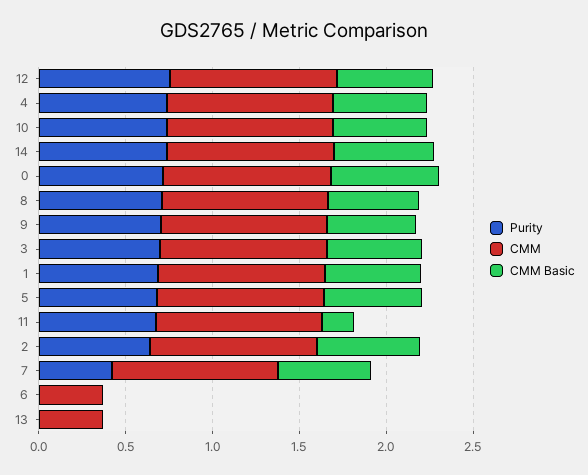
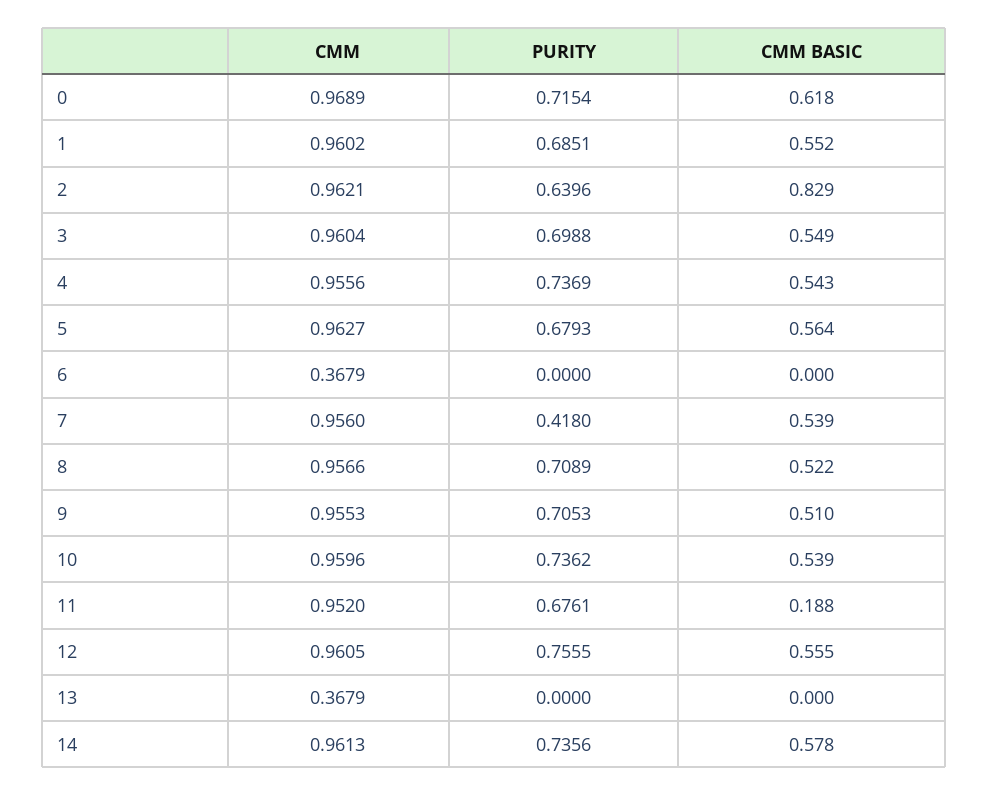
CMM Basic, 2: 0.6 -> 0.829

